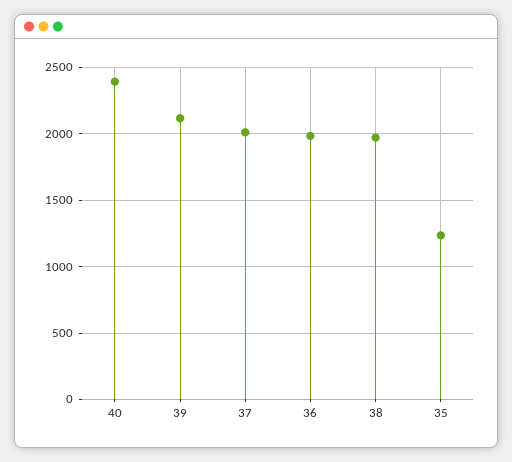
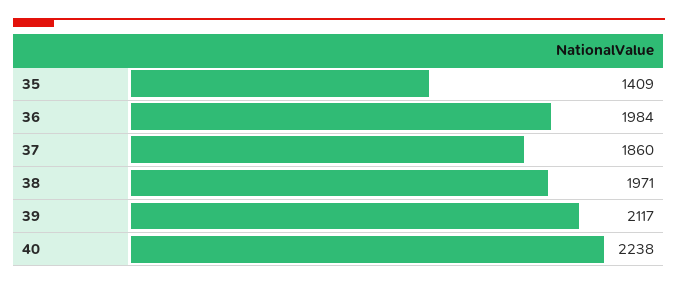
40: 2400 -> 2238
37: 2000 -> 1860
35: 1250 -> 1409

